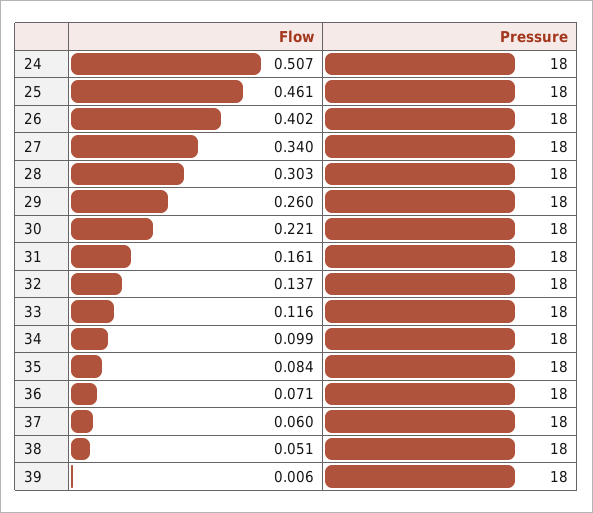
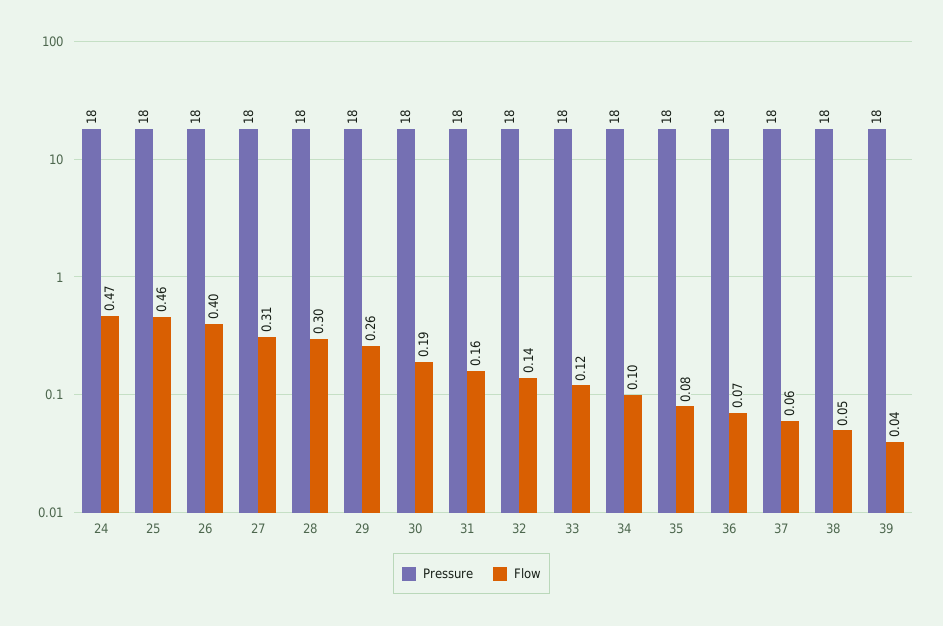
Flow, 24: 0.507 -> 0.47
Flow, 27: 0.34 -> 0.31
Flow, 30: 0.221 -> 0.19
Flow, 39: 0.006 -> 0.04

